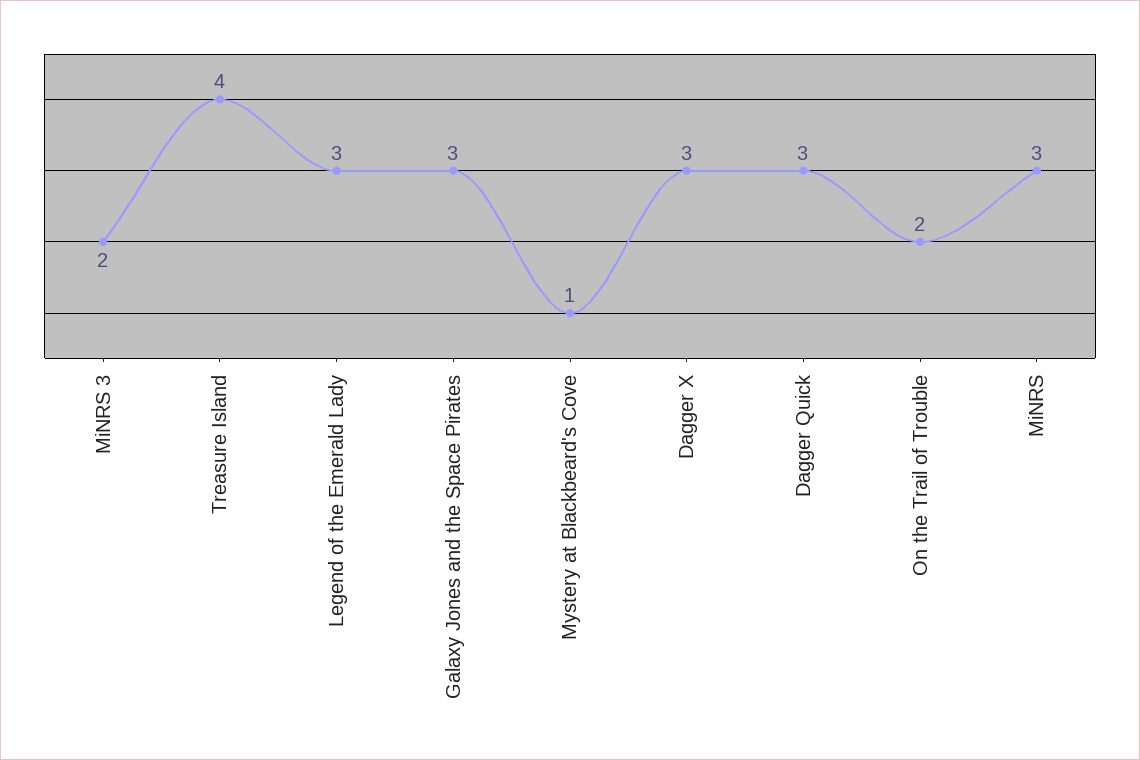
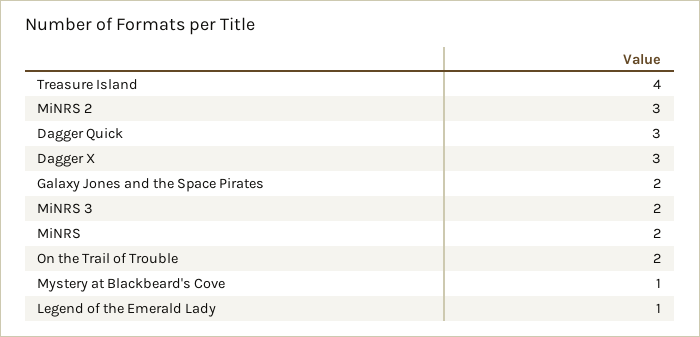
Legend of the Emerald Lady: 3 -> 1
Galaxy Jones and the Space Pirates: 3 -> 2
MiNRS: 3 -> 2
MiNRS 2: none -> 3

